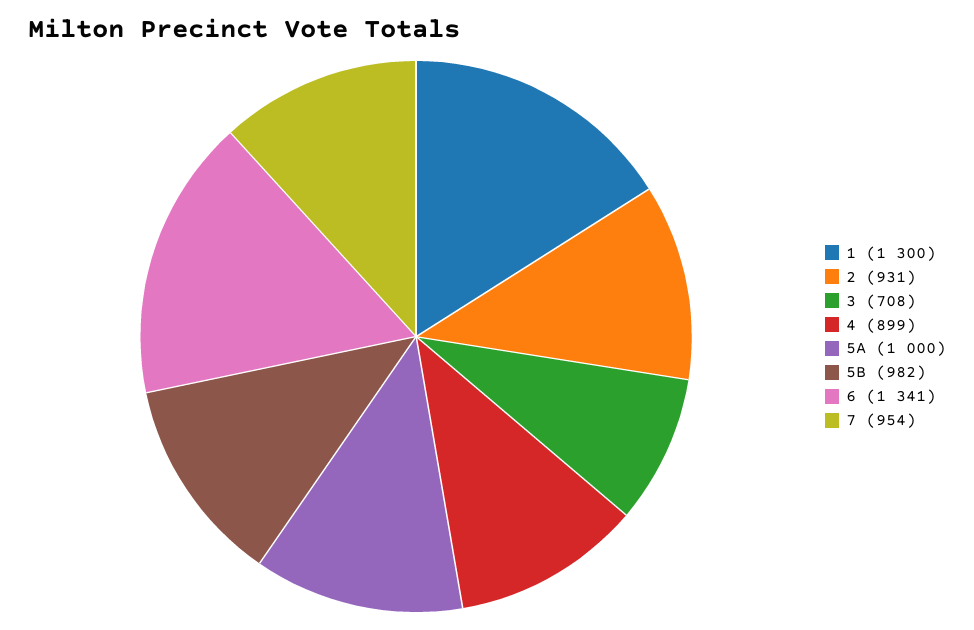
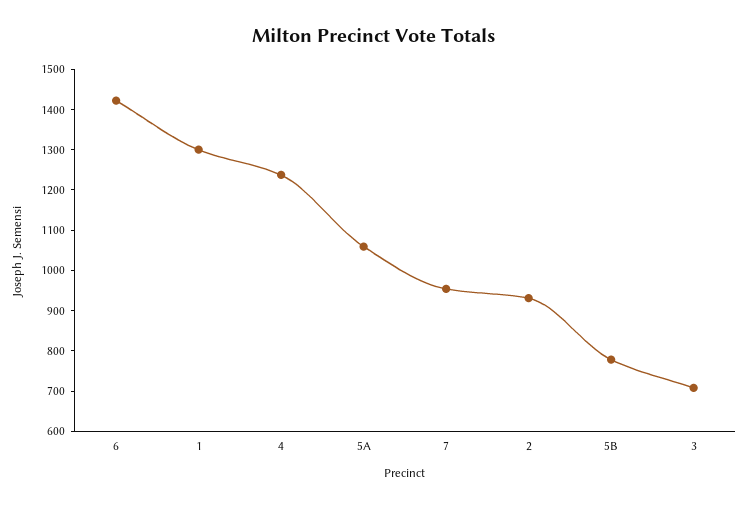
4: 899 -> 1240
5A: 1000 -> 1060
5B: 982 -> 780
6: 1341 -> 1420

